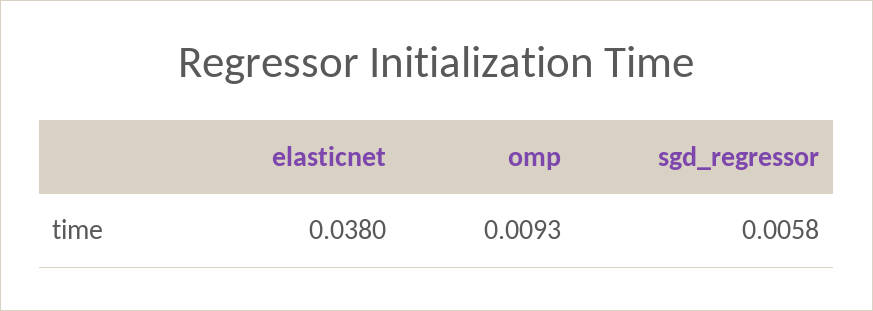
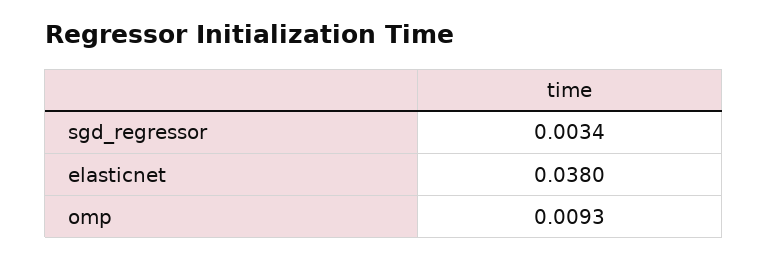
sgd_regressor: 0.0058 -> 0.0034

